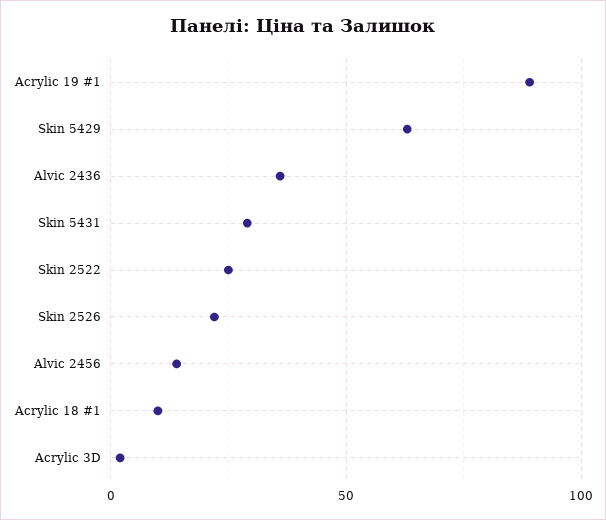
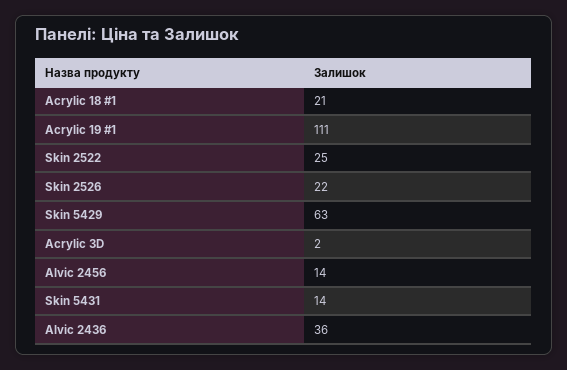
Acrylic 19 #1: 90 -> 111
Skin 5431: 30 -> 14
Acrylic 18 #1: 10 -> 21

